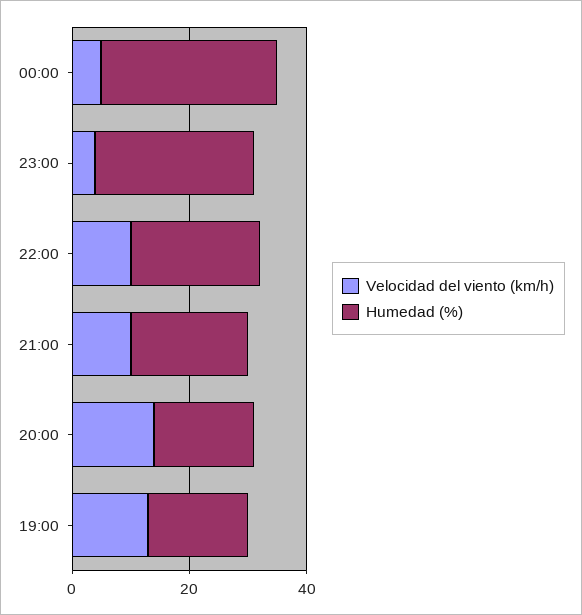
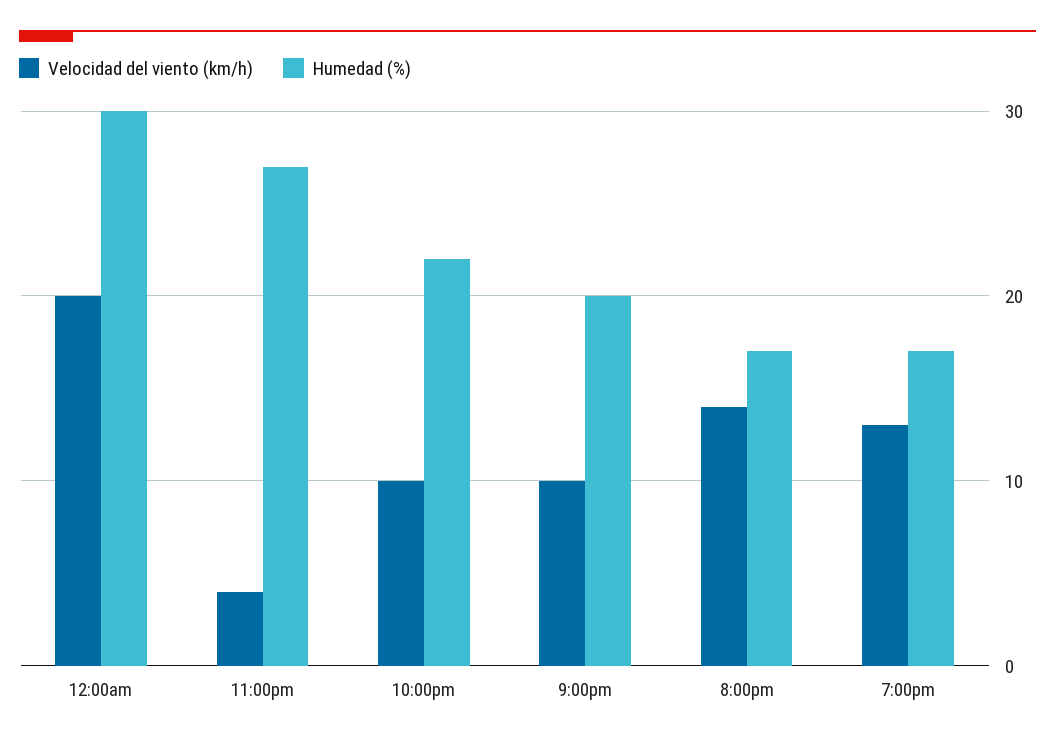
Velocidad del viento (km/h), 00:00: 5 -> 20

